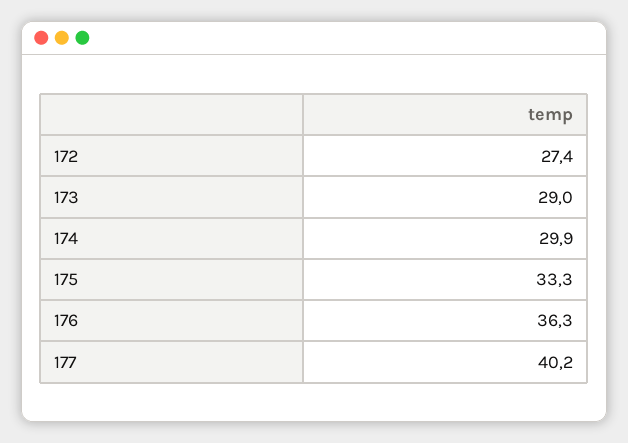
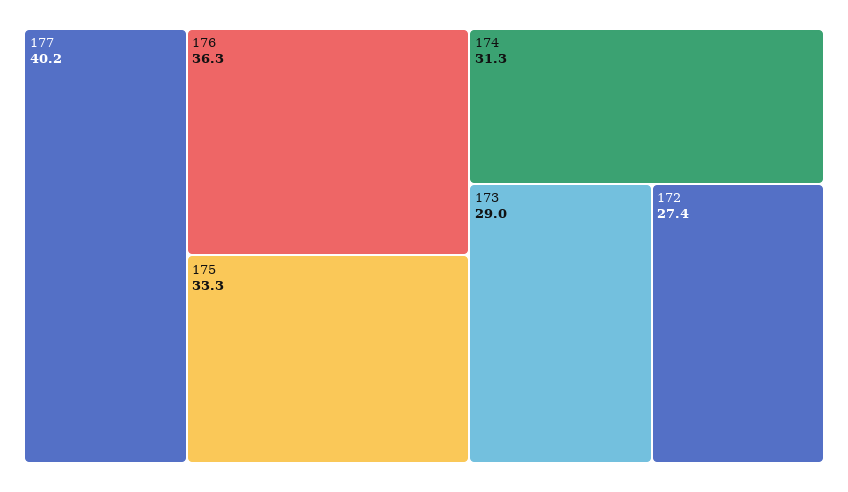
174: 29.9 -> 31.3

